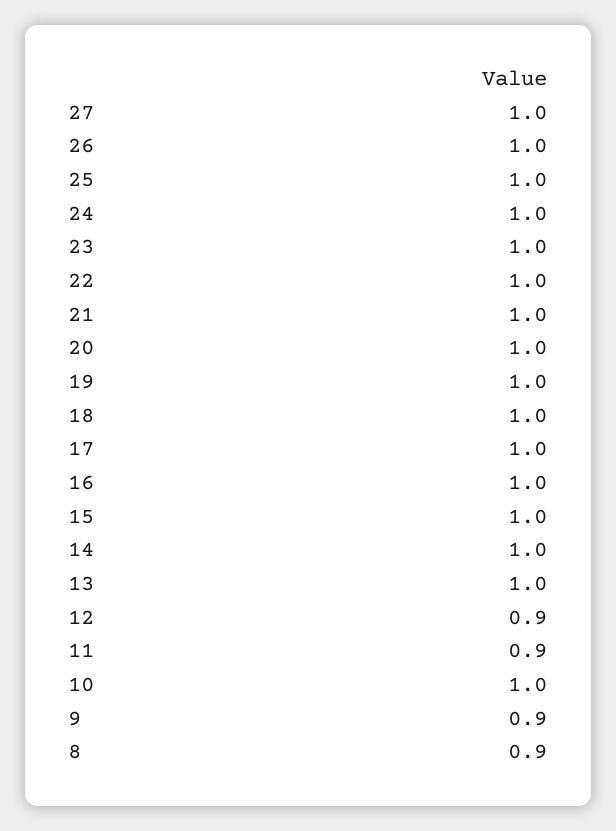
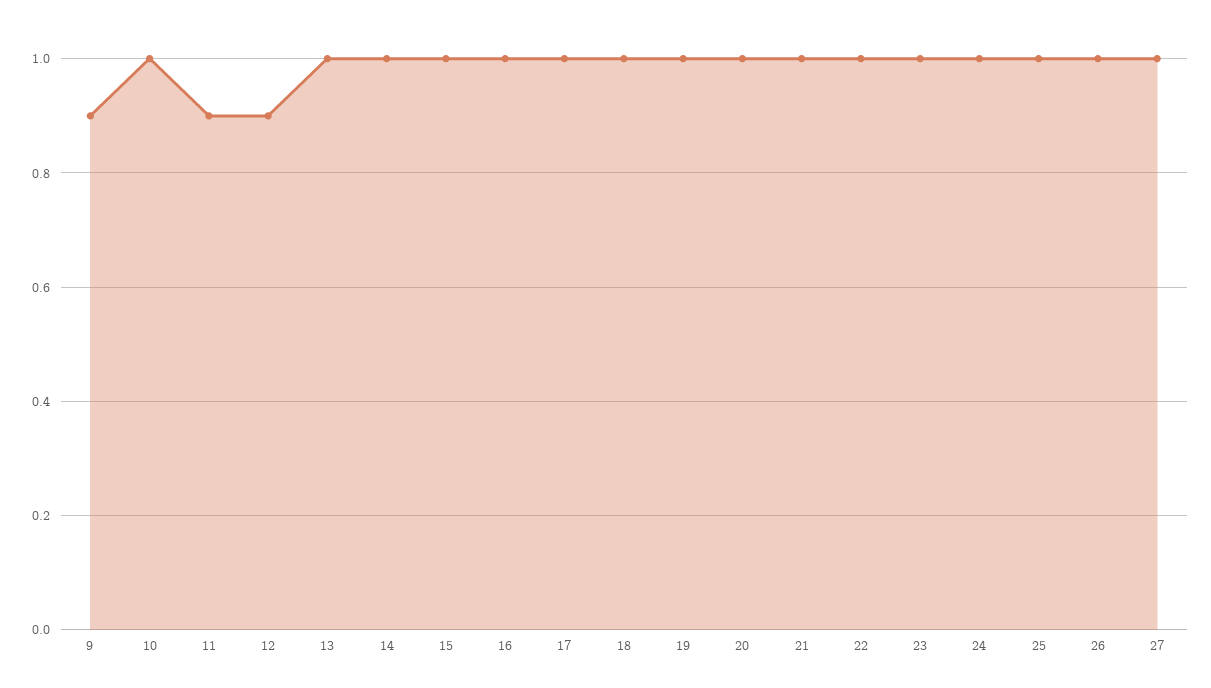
8: 0.9 -> none

